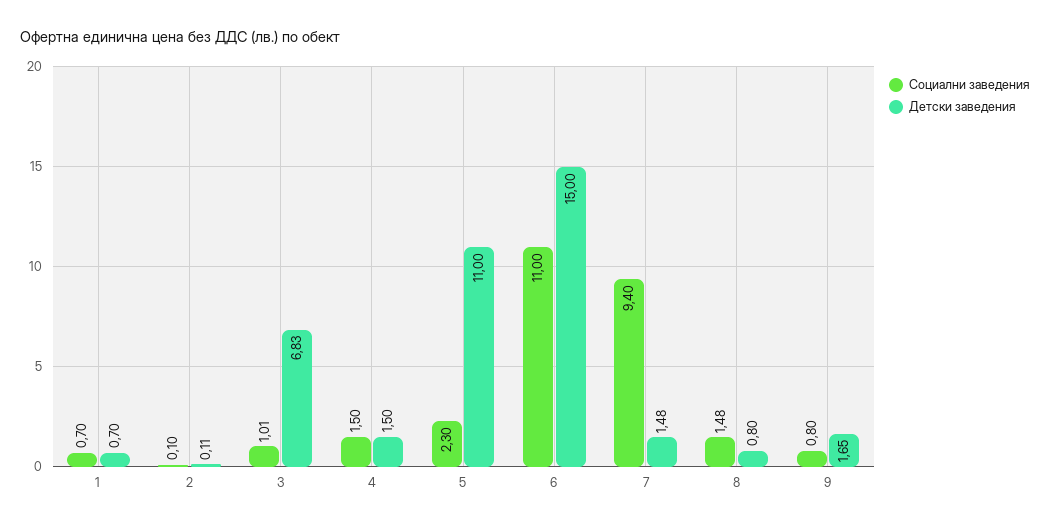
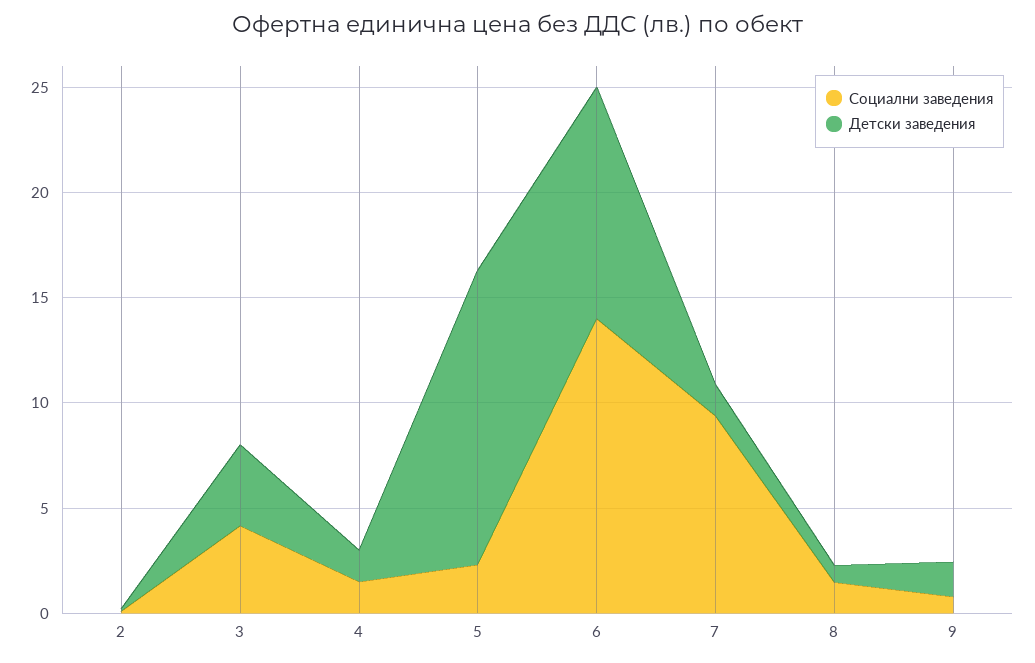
Социални заведения, 1: 0.7 -> none
Детски заведения, 1: 0.7 -> none
Социални заведения, 3: 1.01 -> 4
Детски заведения, 3: 6.83 -> 4
Детски заведения, 5: 11 -> 14
Социални заведения, 6: 11 -> 14
Детски заведения, 6: 15 -> 11

